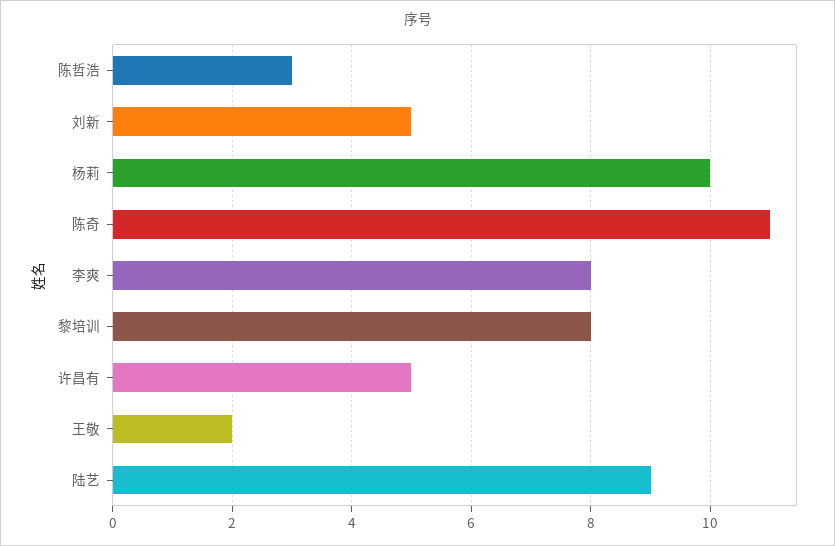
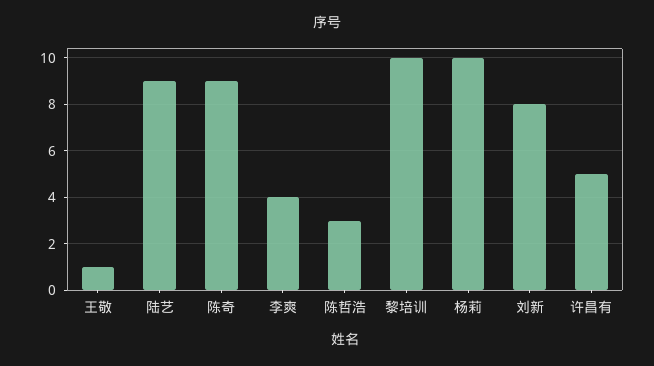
刘新: 5 -> 8
陈奇: 11 -> 9
李爽: 8 -> 4
黎培训: 8 -> 10
王敬: 2 -> 1

